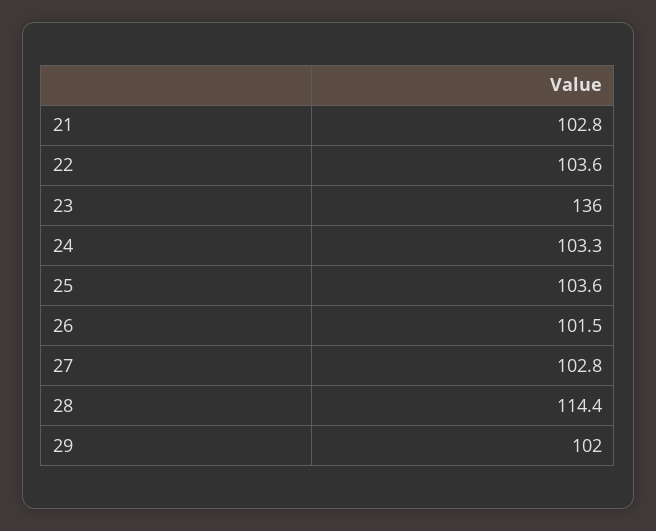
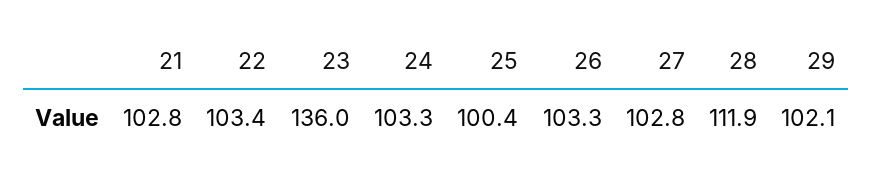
22: 103.6 -> 103.4
25: 103.6 -> 100.4
26: 101.5 -> 103.3
28: 114.4 -> 111.9
29: 102 -> 102.1

